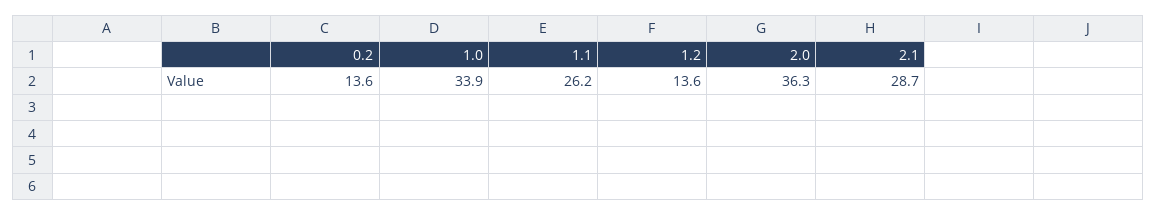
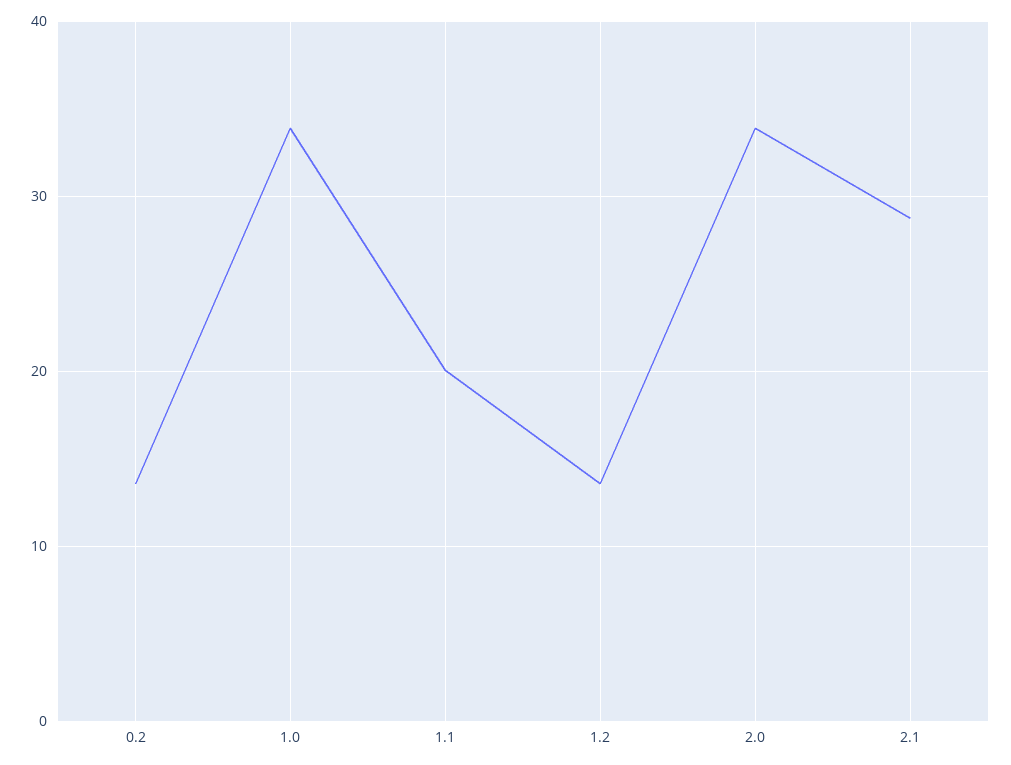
1.1: 26.2 -> 20
2.0: 36.3 -> 34

